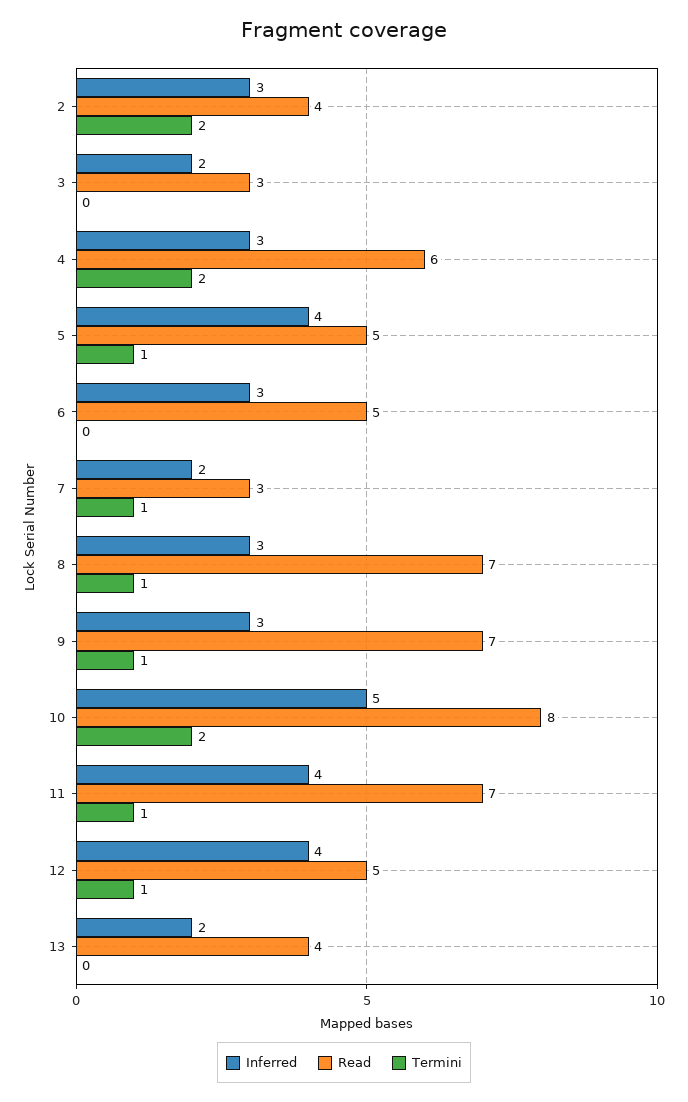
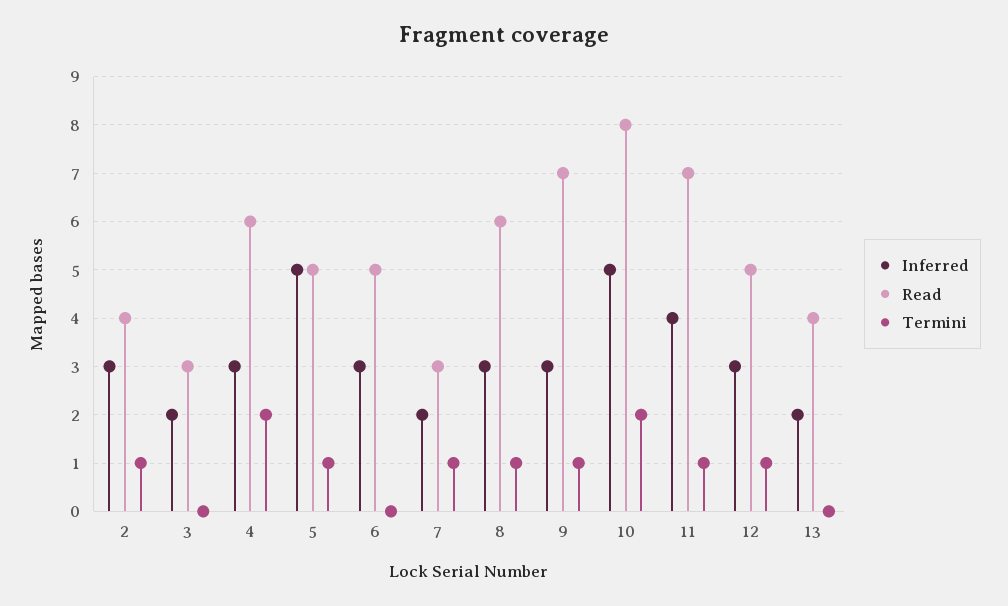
Termini, 2: 2 -> 1
Inferred, 5: 4 -> 5
Read, 8: 7 -> 6
Inferred, 12: 4 -> 3

